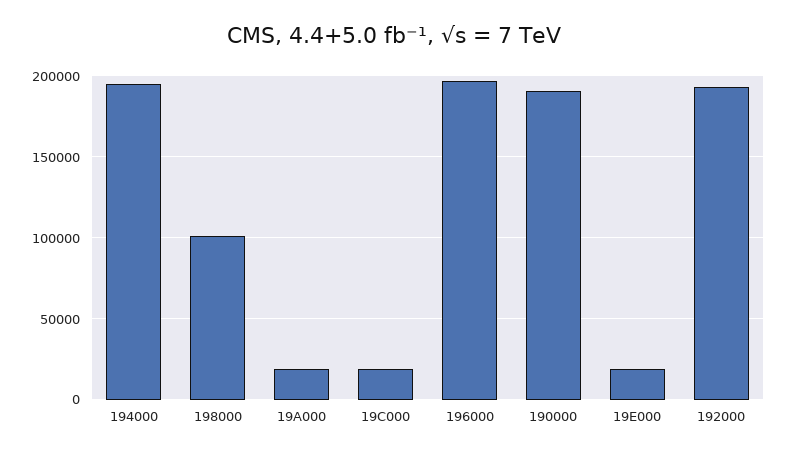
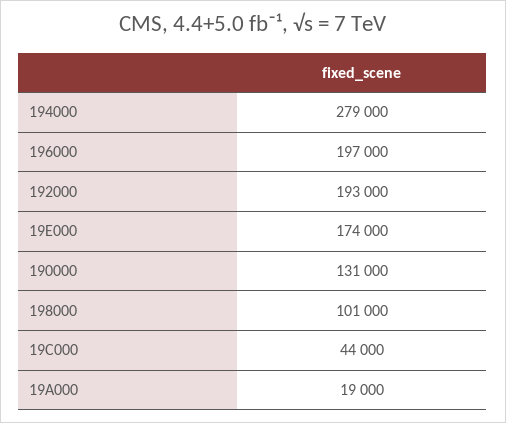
194000: 195000 -> 279000
19C000: 20000 -> 44000
190000: 190000 -> 131000
19E000: 20000 -> 174000

